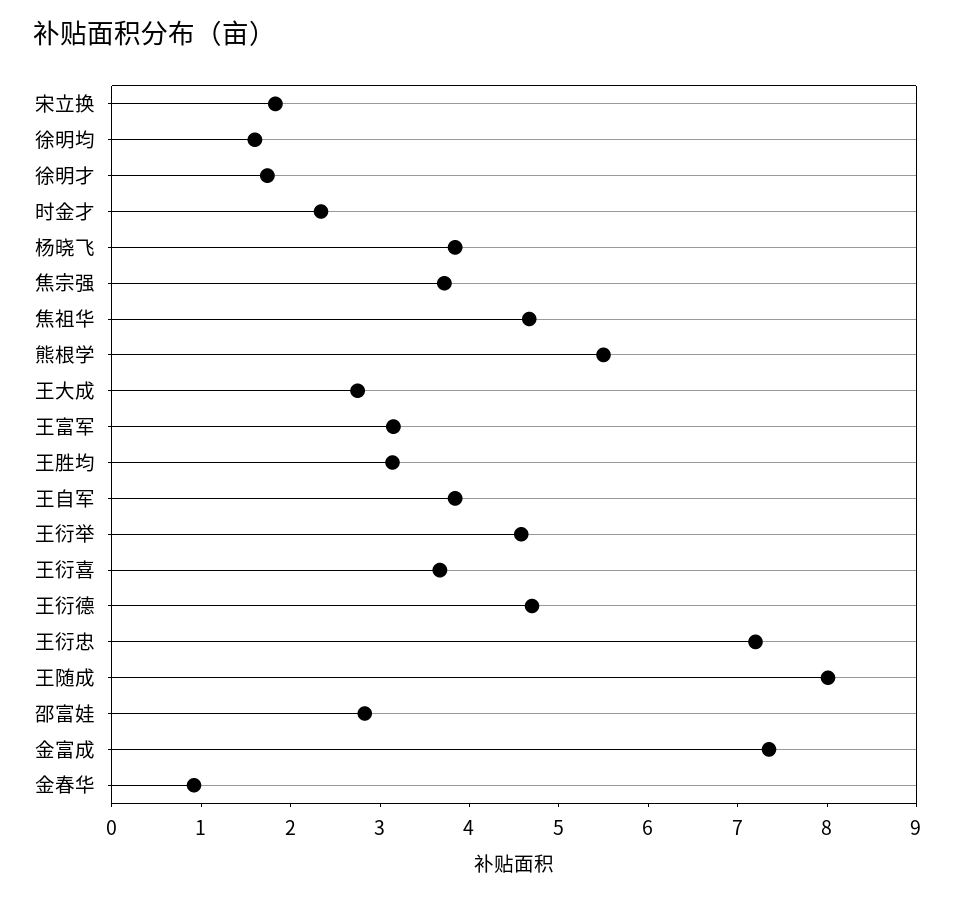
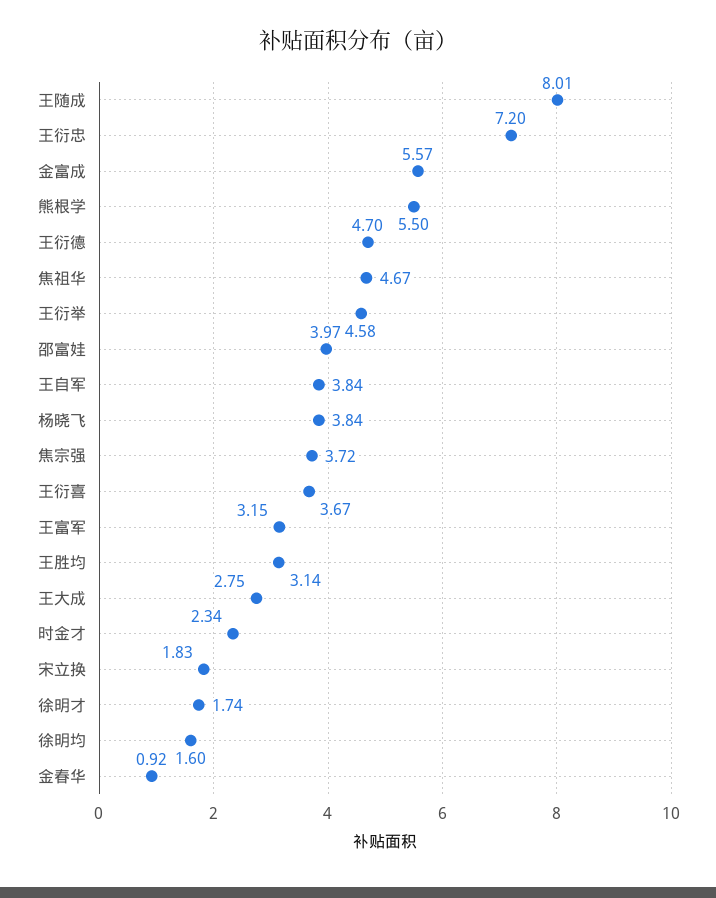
邵富娃: 2.8 -> 3.97
金富成: 7.4 -> 5.57

